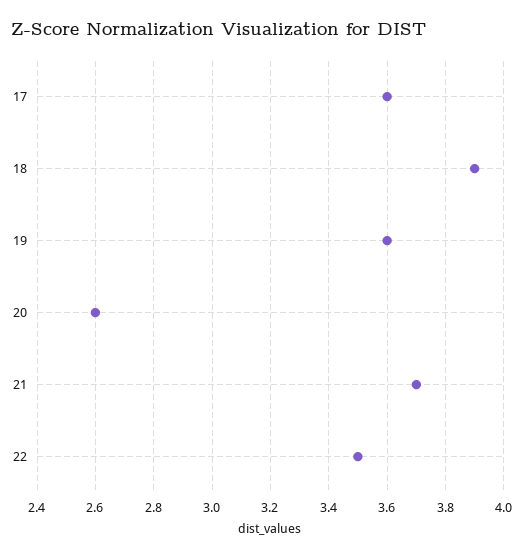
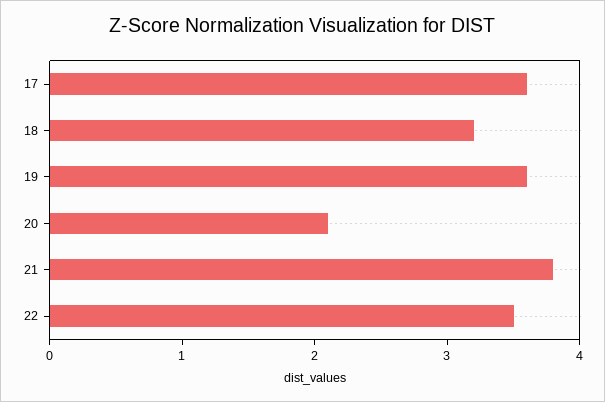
18: 3.9 -> 3.2
20: 2.6 -> 2.1
21: 3.7 -> 3.8

